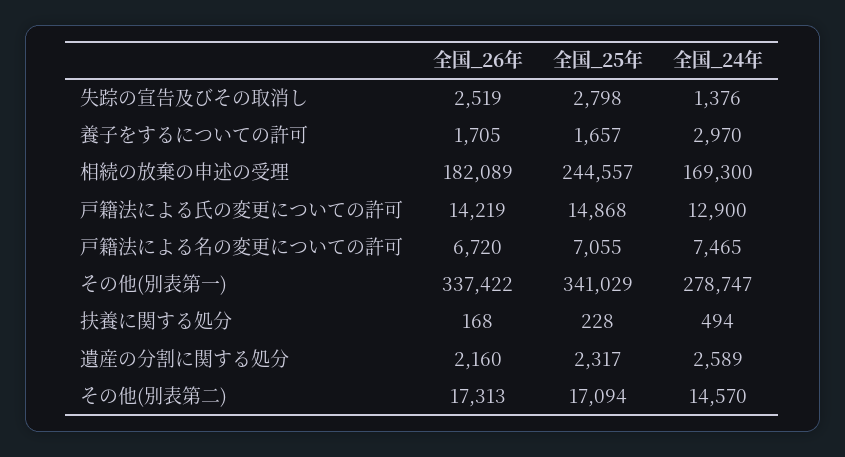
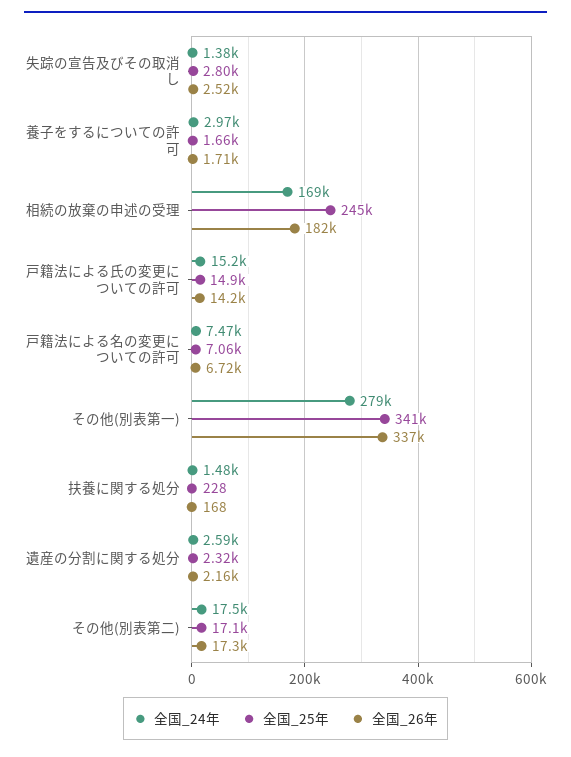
全国_24年, 戸籍法による氏の変更についての許可: 12900 -> 15200
全国_24年, 扶養に関する処分: 494 -> 1480
全国_24年, その他(別表第二): 14570 -> 17500

